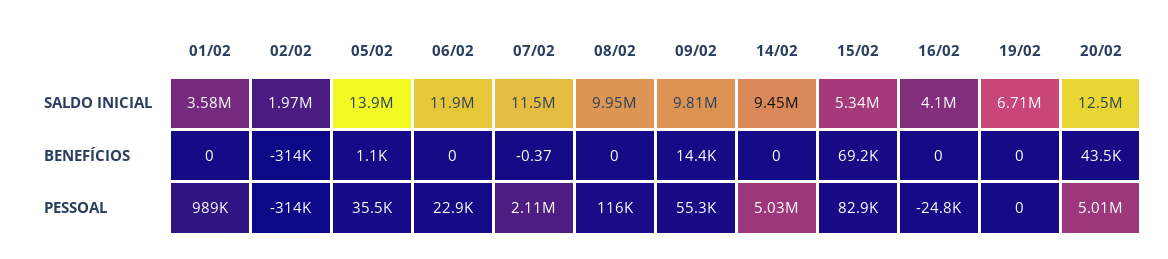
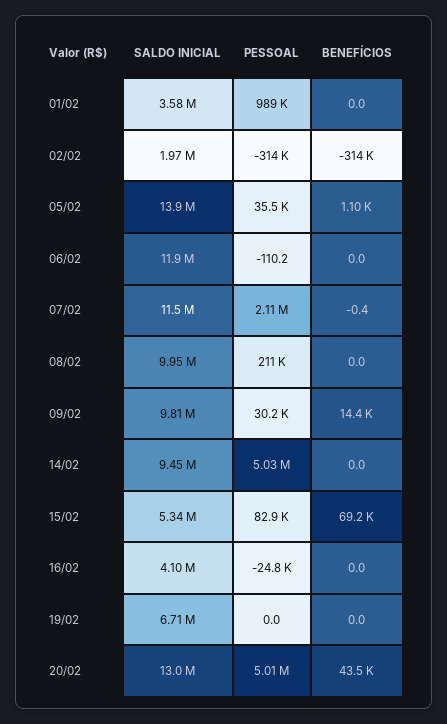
20/02, SALDO INICIAL: 12500000 -> 13000000
06/02, PESSOAL: 22900 -> -110.2
08/02, PESSOAL: 116000 -> 211000
09/02, PESSOAL: 55300 -> 30200

